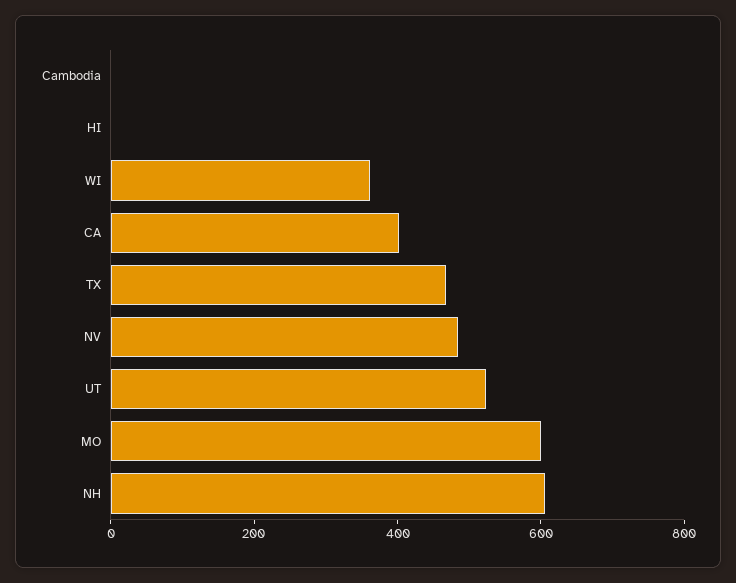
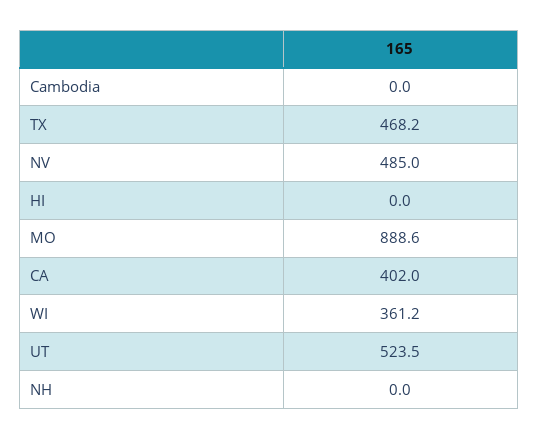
MO: 600 -> 888.6
NH: 600 -> 0

